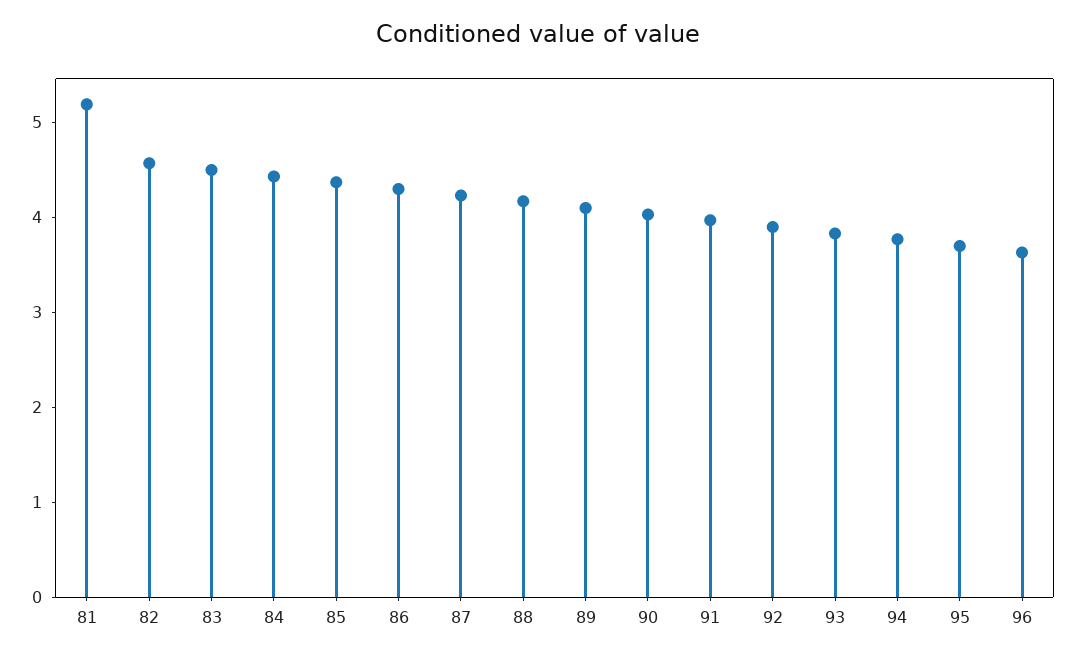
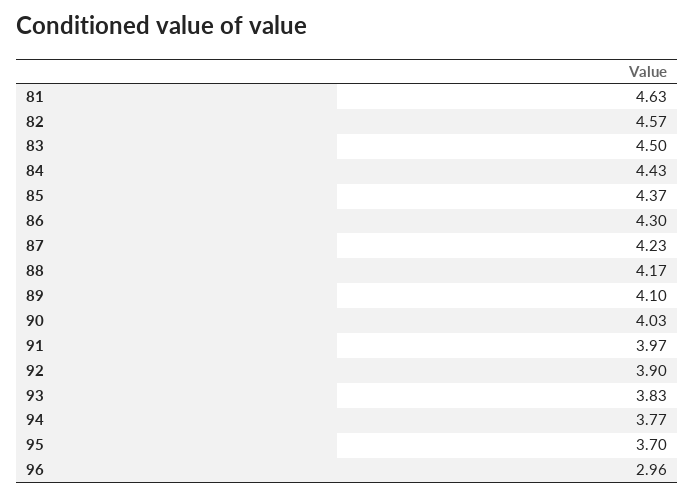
81: 5.2 -> 4.63
96: 3.6 -> 2.96

